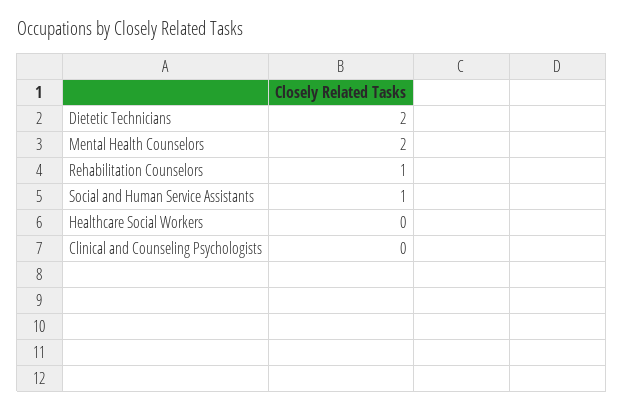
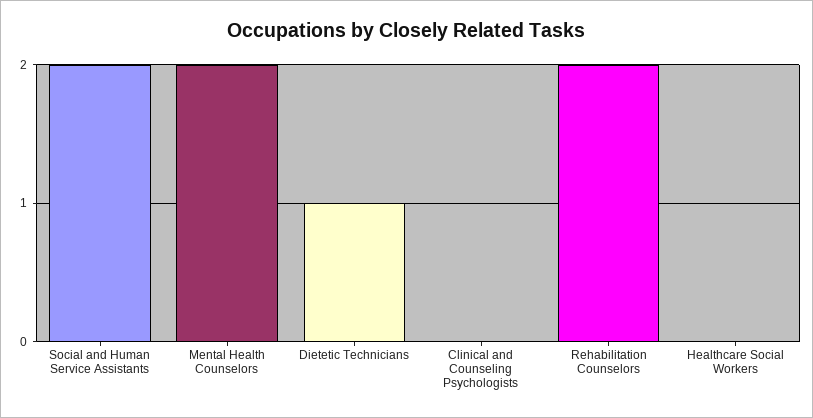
Dietetic Technicians: 2 -> 1
Rehabilitation Counselors: 1 -> 2
Social and Human Service Assistants: 1 -> 2

